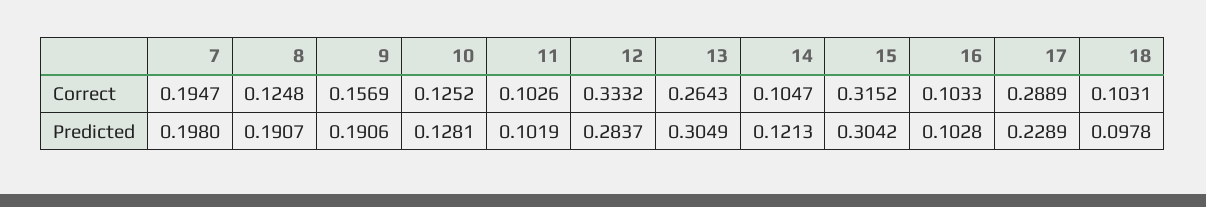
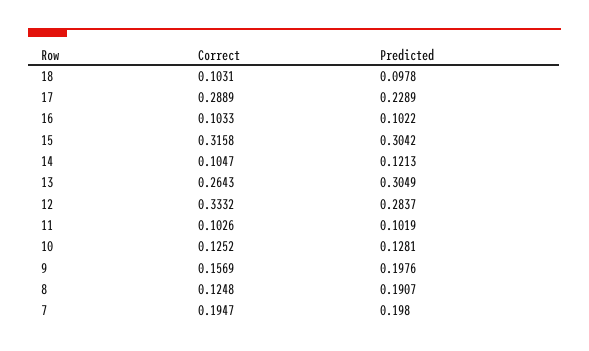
15, Correct: 0.3152 -> 0.3158
9, Predicted: 0.1906 -> 0.1976
16, Predicted: 0.1028 -> 0.1022

